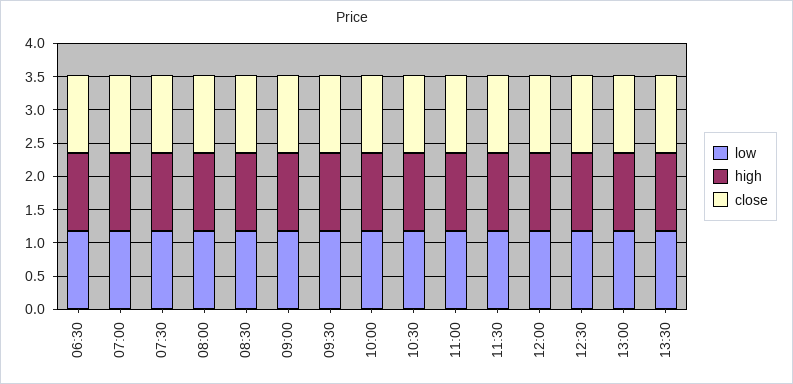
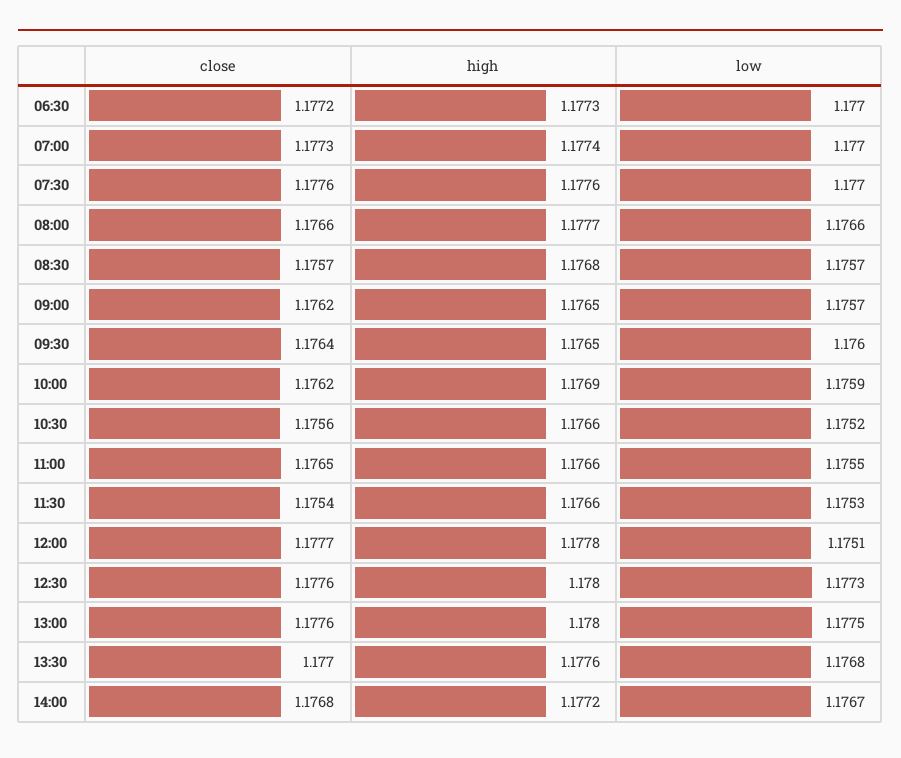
close, 14:00: none -> 1.1768
high, 14:00: none -> 1.1772
low, 14:00: none -> 1.1767

